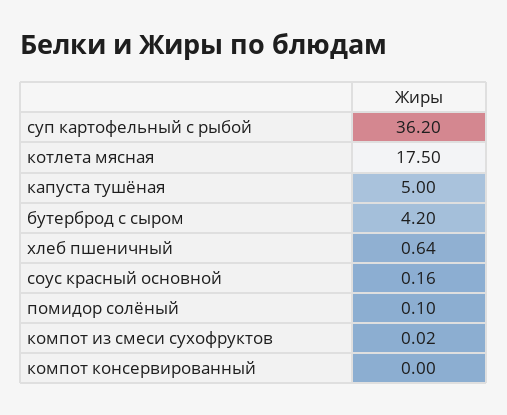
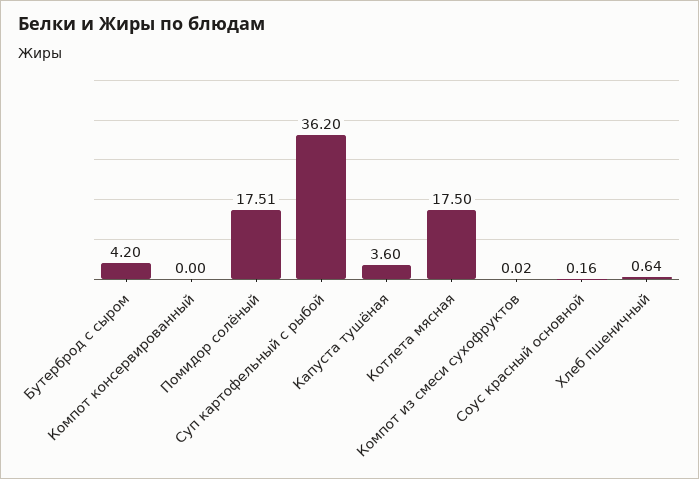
капуста тушёная: 5 -> 3.6
помидор солёный: 0.1 -> 17.51

